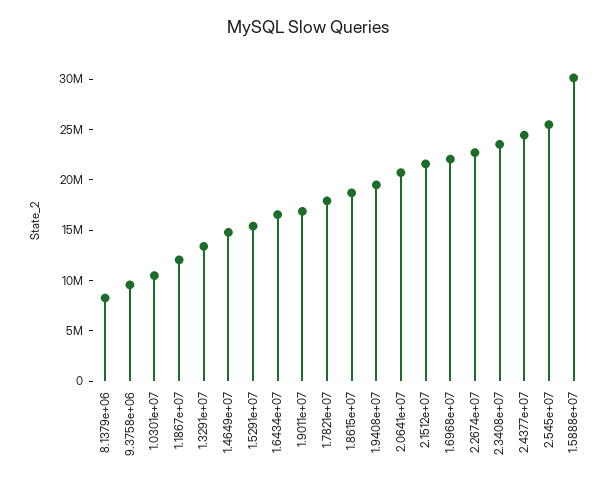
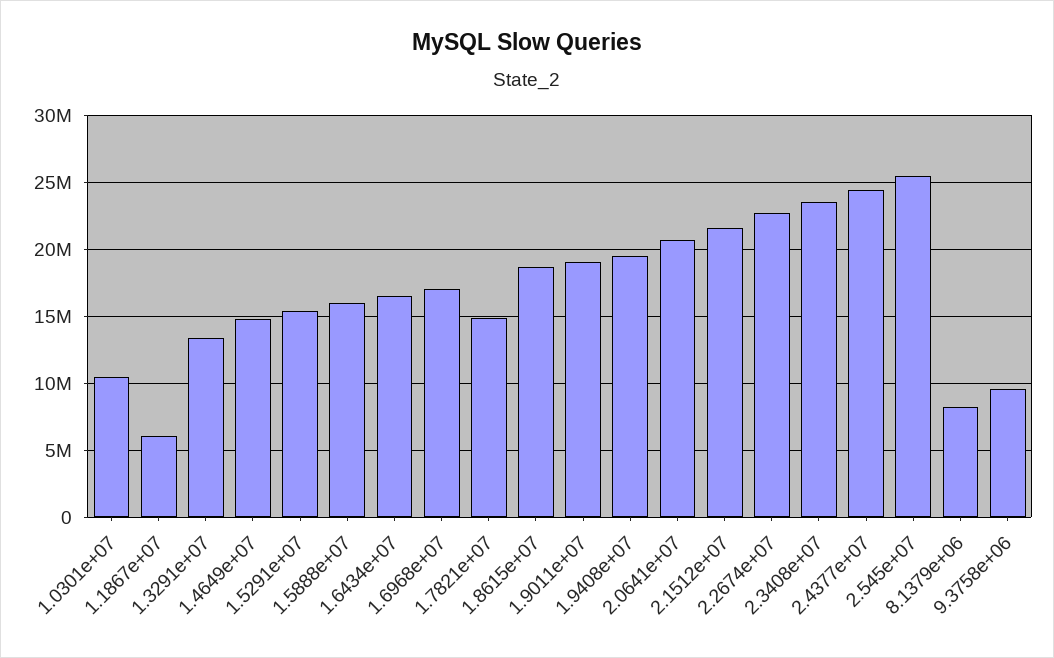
1.1867e+07: 12000000 -> 6000000
1.9011e+07: 17000000 -> 19000000
1.7821e+07: 18000000 -> 15000000
1.6968e+07: 22000000 -> 17000000
1.5888e+07: 30000000 -> 16000000

